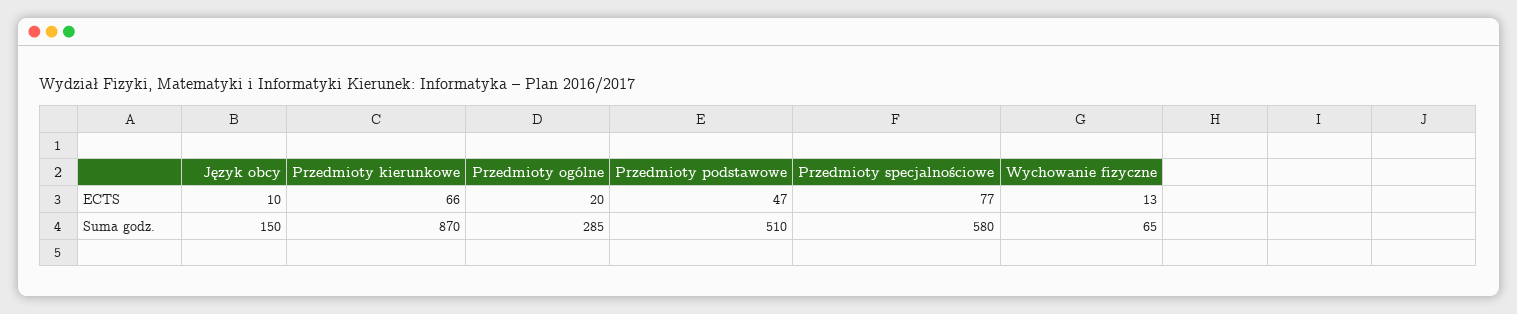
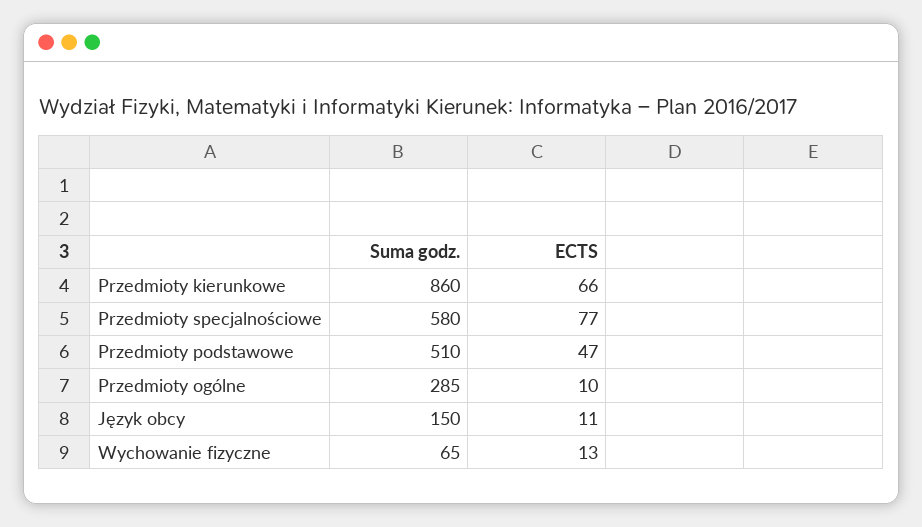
Język obcy, ECTS: 10 -> 11
Przedmioty ogólne, ECTS: 20 -> 10
Przedmioty kierunkowe, Suma godz.: 870 -> 860

